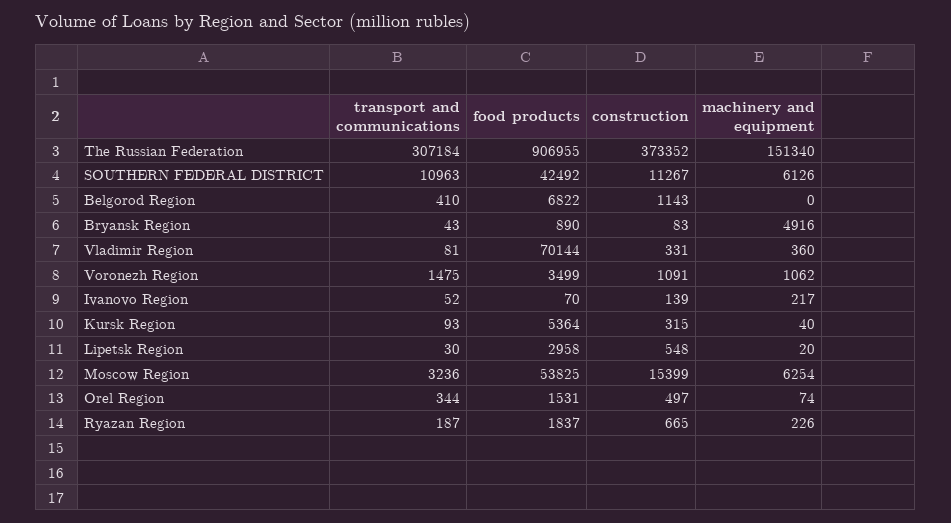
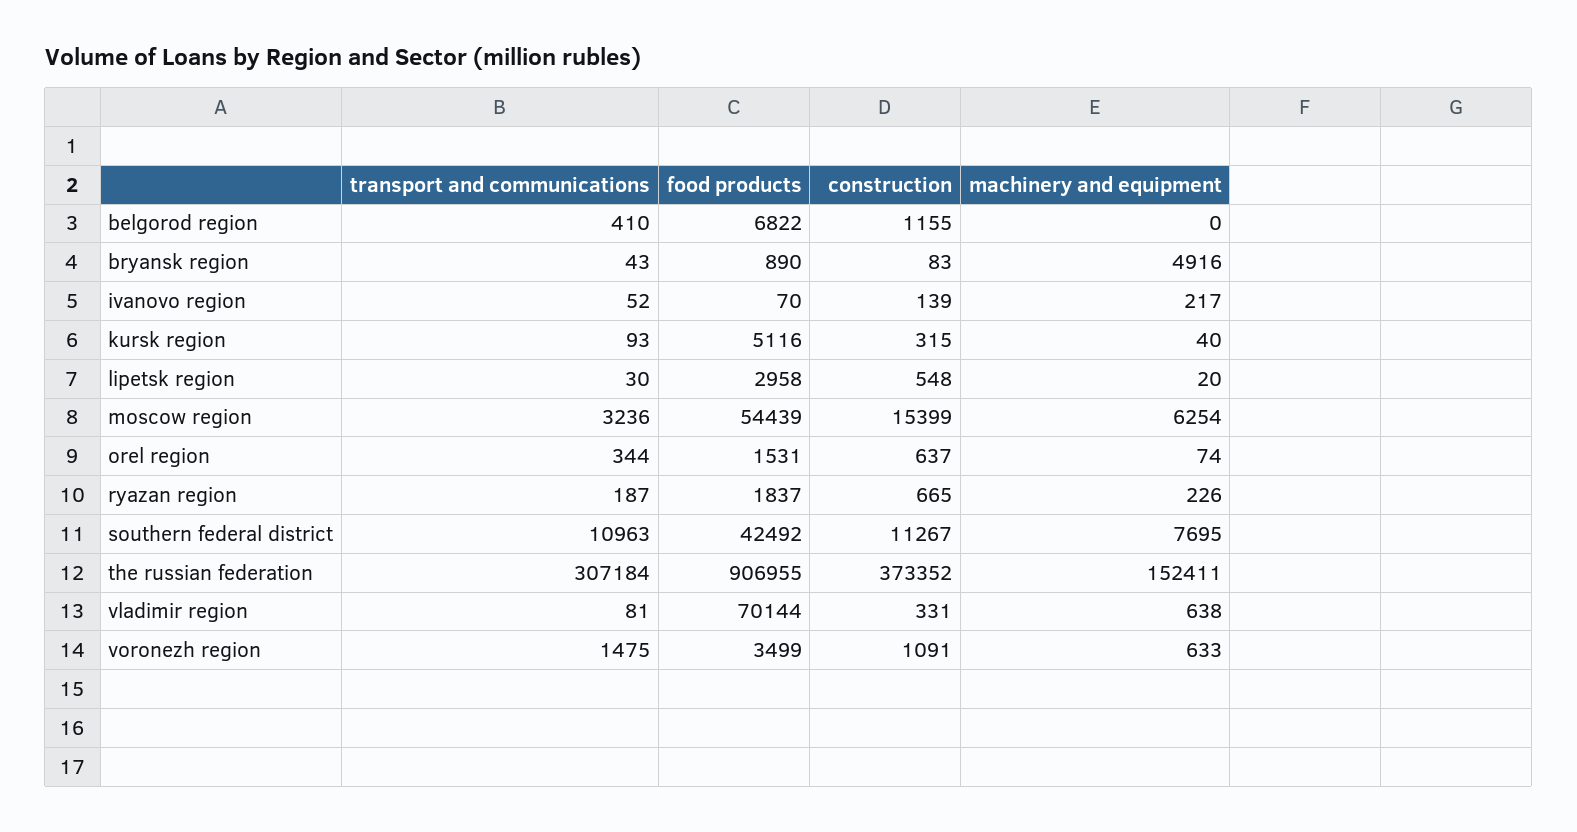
machinery and equipment, The Russian Federation: 151340 -> 152411
machinery and equipment, SOUTHERN FEDERAL DISTRICT: 6126 -> 7695
construction, Belgorod Region: 1143 -> 1155
machinery and equipment, Vladimir Region: 360 -> 638
machinery and equipment, Voronezh Region: 1062 -> 633
food products, Kursk Region: 5364 -> 5116
food products, Moscow Region: 53825 -> 54439
construction, Orel Region: 497 -> 637

